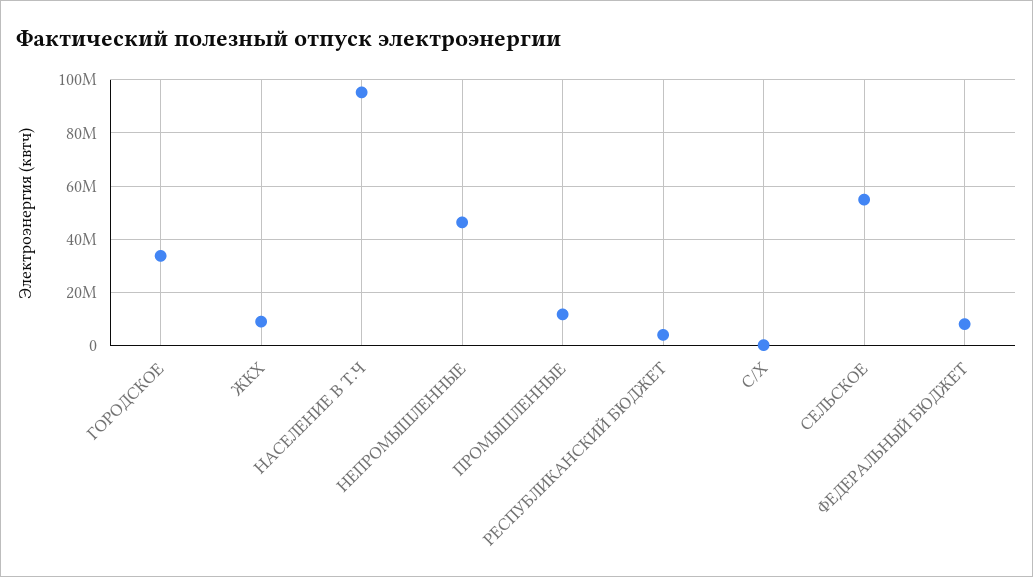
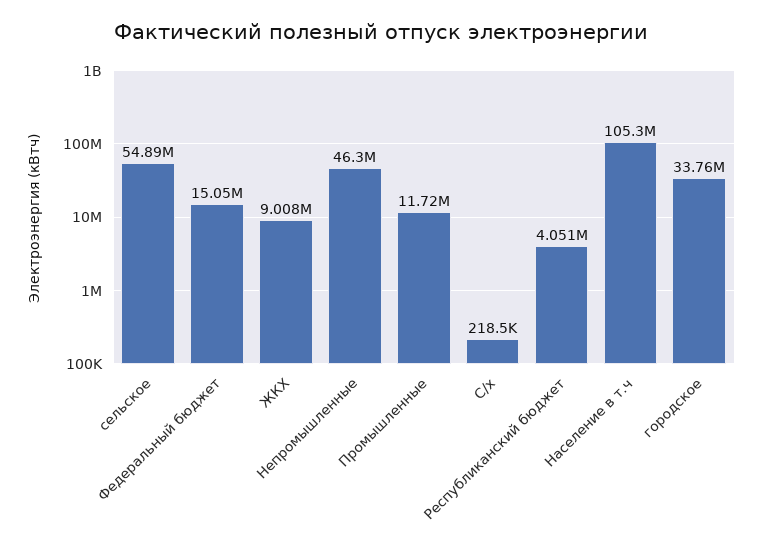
НАСЕЛЕНИЕ В Т.Ч: 95000000 -> 105300000
ФЕДЕРАЛЬНЫЙ БЮДЖЕТ: 7500000 -> 15050000

